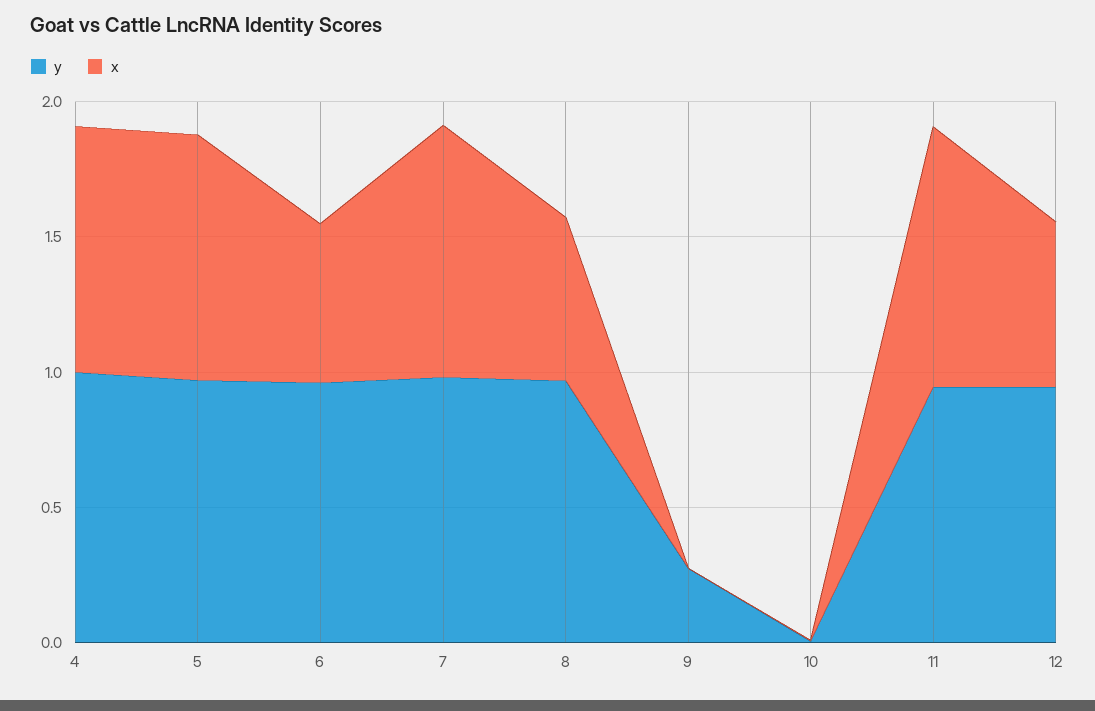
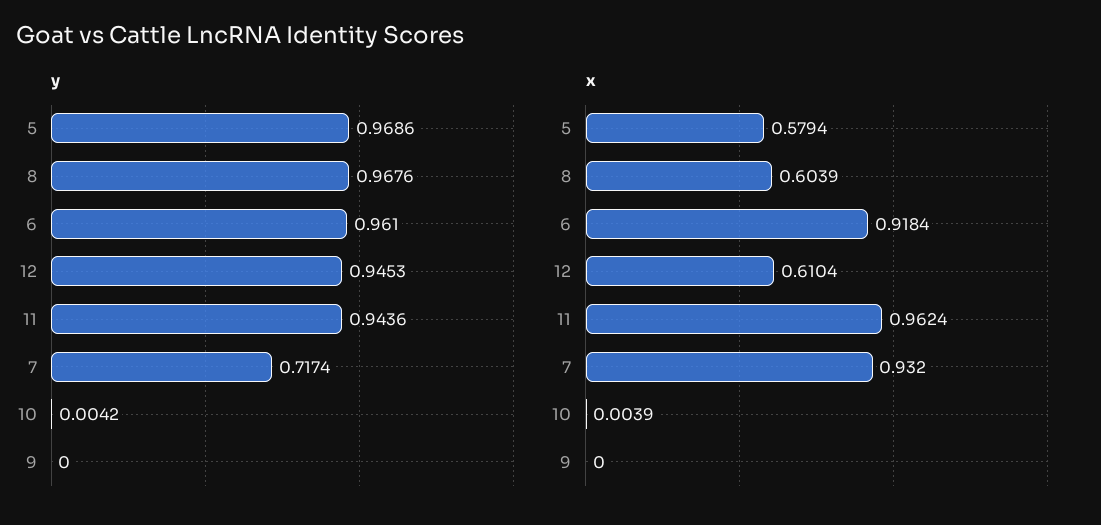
y, 4: 1 -> none
x, 4: 0.9 -> none
x, 5: 0.9 -> 0.5794
x, 6: 0.6 -> 0.9184
y, 7: 1 -> 0.7174
y, 9: 0.3 -> 0

